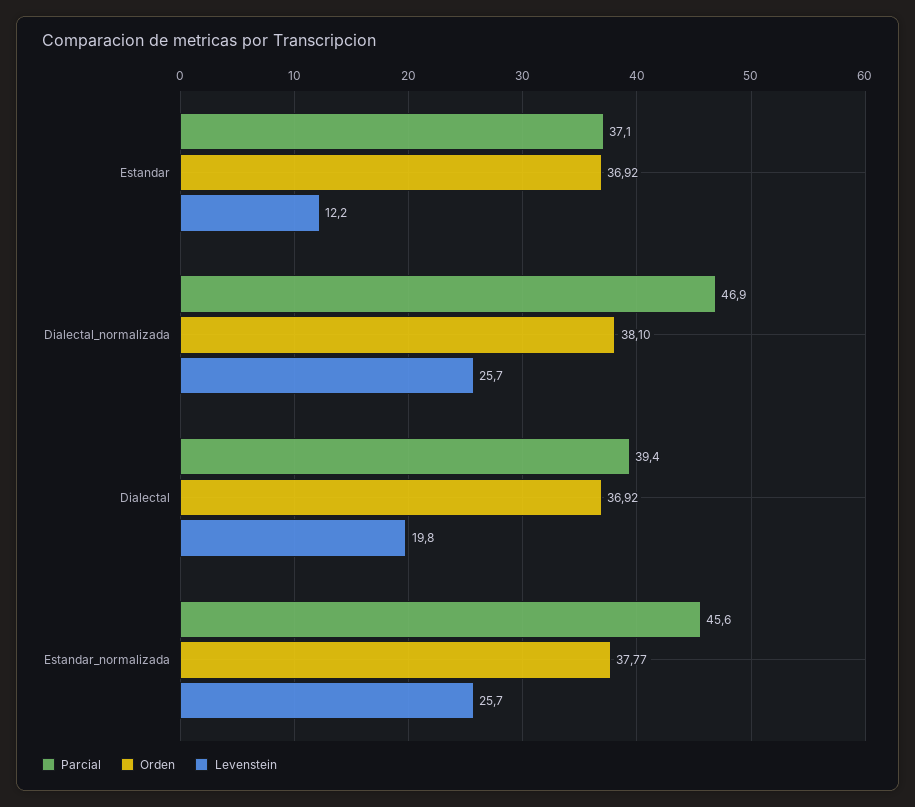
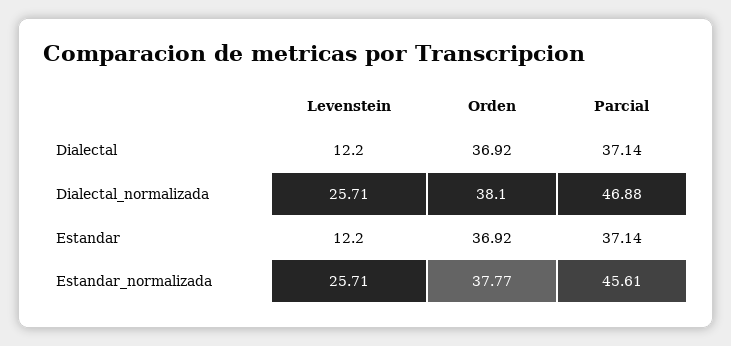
Parcial, Dialectal: 39.4 -> 37.14
Levenstein, Dialectal: 19.8 -> 12.2

